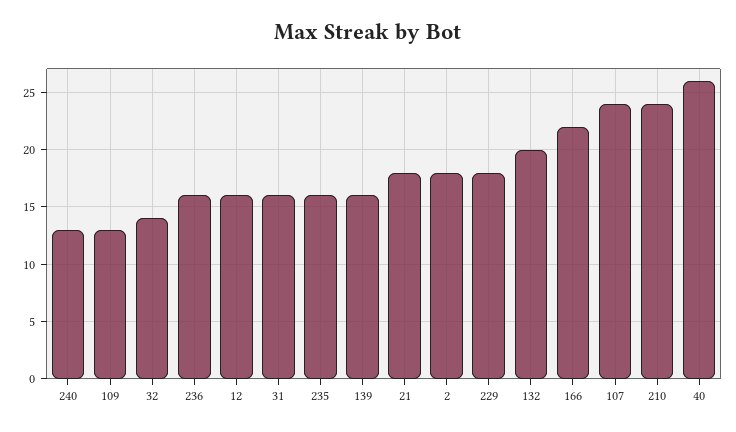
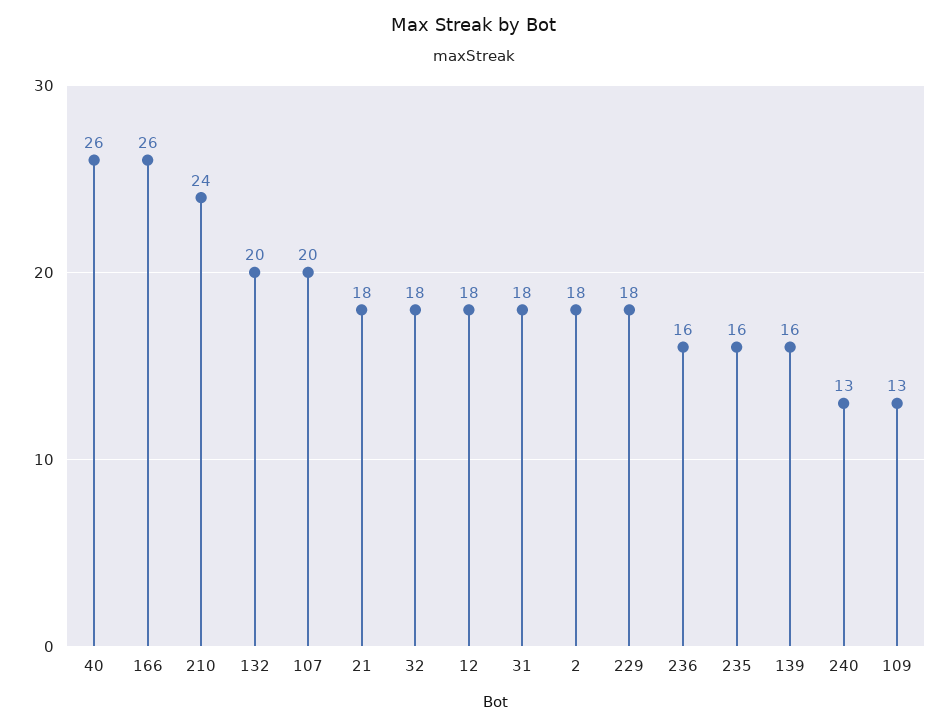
32: 14 -> 18
12: 16 -> 18
31: 16 -> 18
166: 22 -> 26
107: 24 -> 20

